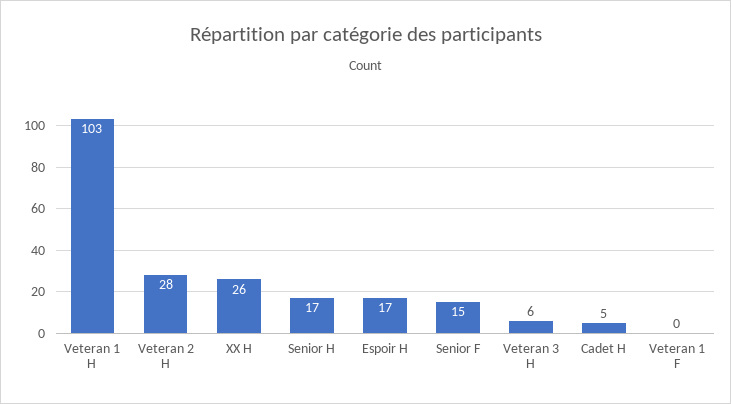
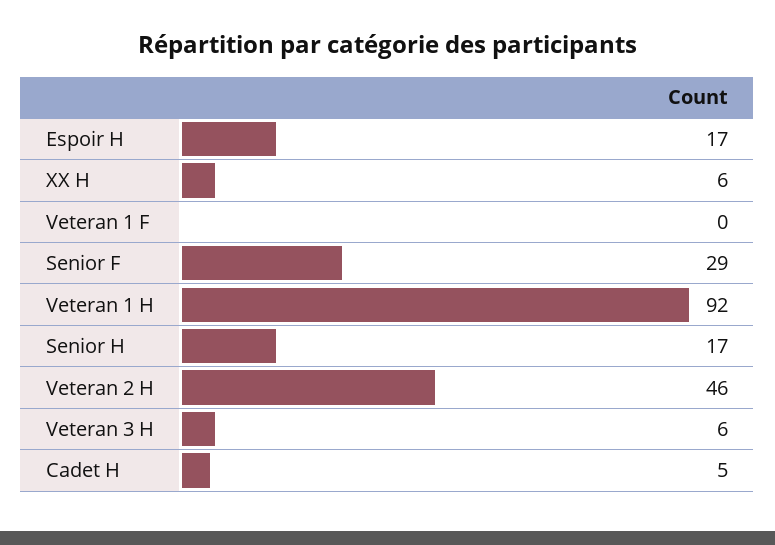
Veteran 1 H: 103 -> 92
Veteran 2 H: 28 -> 46
XX H: 26 -> 6
Senior F: 15 -> 29

